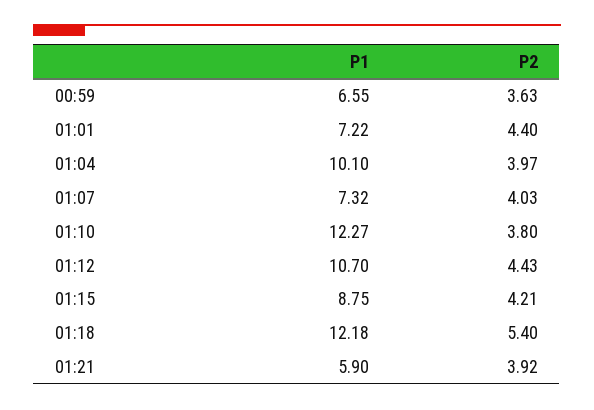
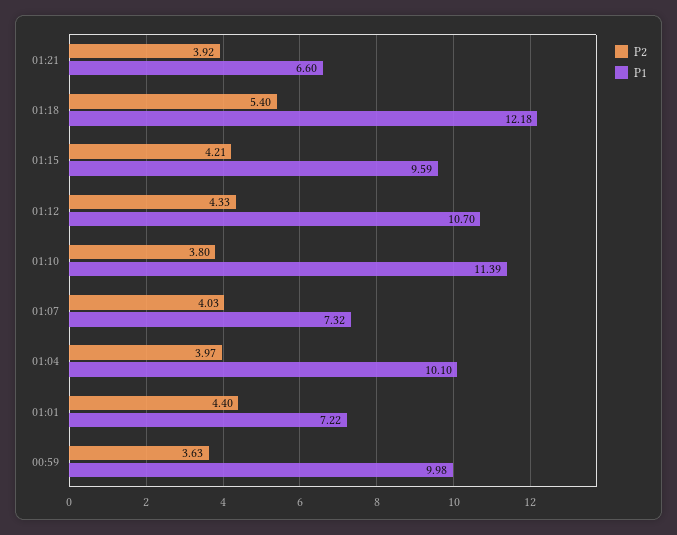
P1, 00:59: 6.55 -> 9.98
P1, 01:10: 12.27 -> 11.39
P2, 01:12: 4.43 -> 4.33
P1, 01:15: 8.75 -> 9.59
P1, 01:21: 5.9 -> 6.6

